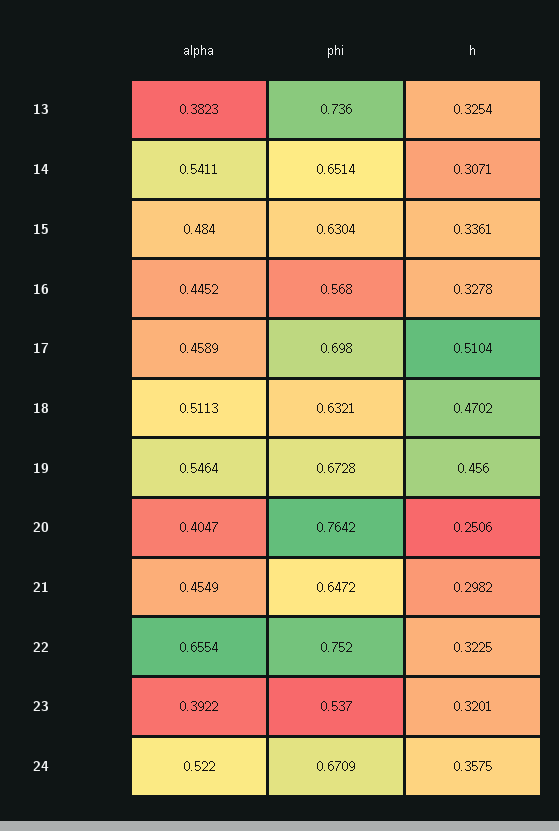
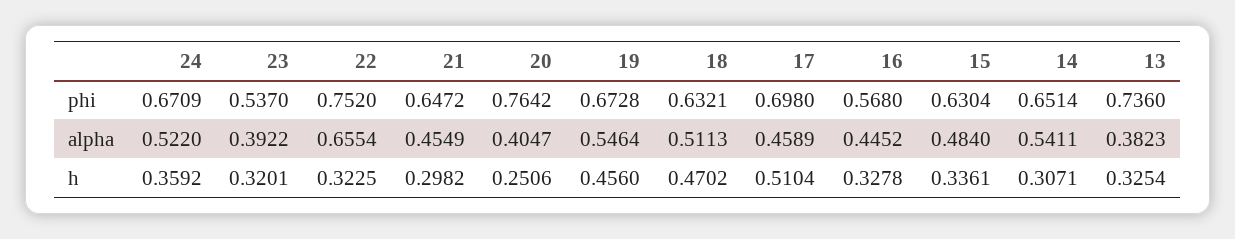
h, 24: 0.3575 -> 0.3592

